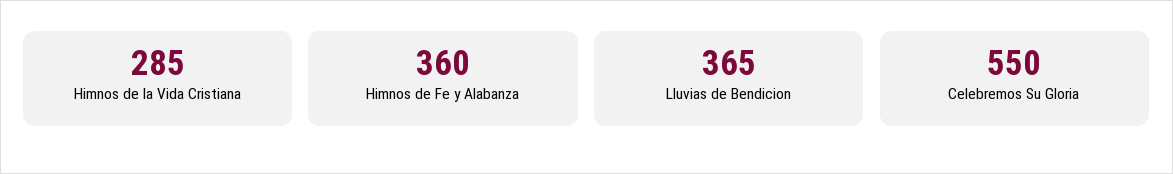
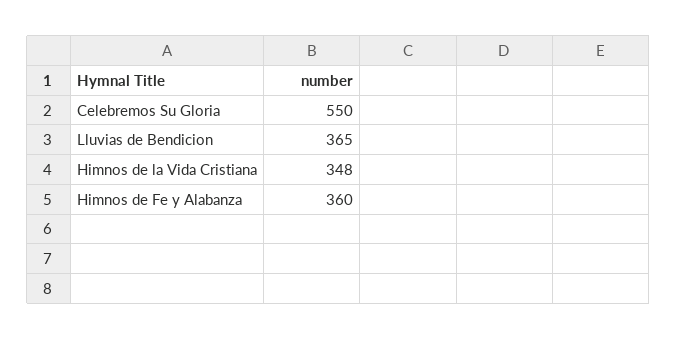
Himnos de la Vida Cristiana: 285 -> 348

